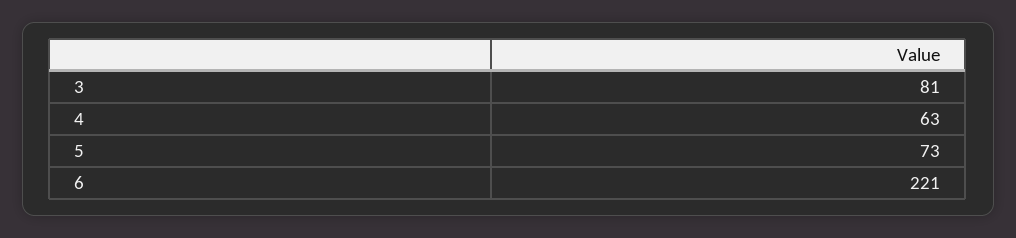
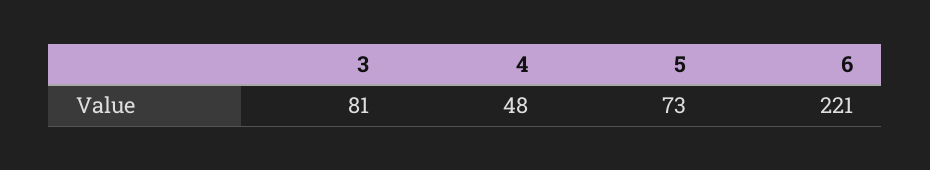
4: 63 -> 48

